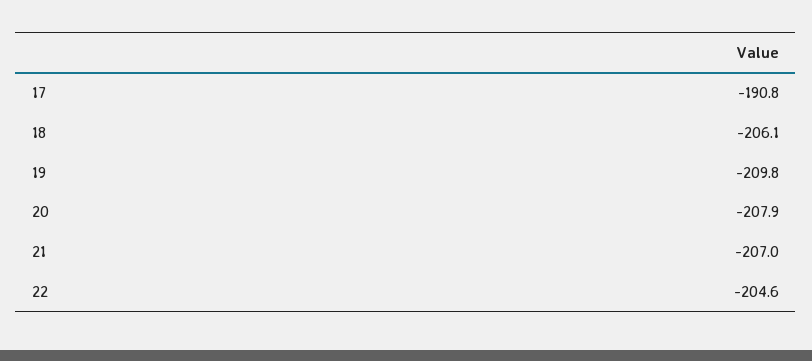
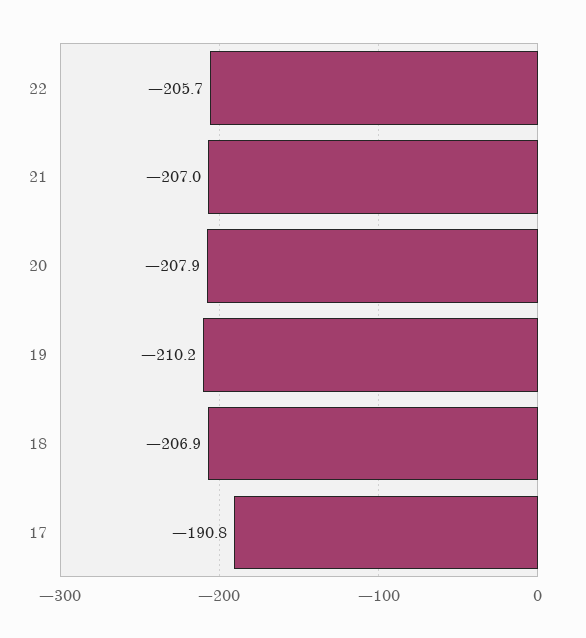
18: -206.1 -> -206.9
19: -209.8 -> -210.2
22: -204.6 -> -205.7

